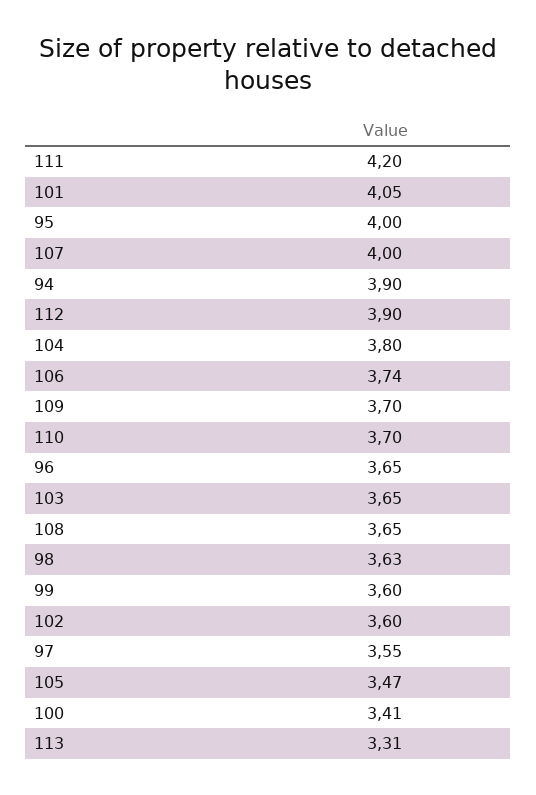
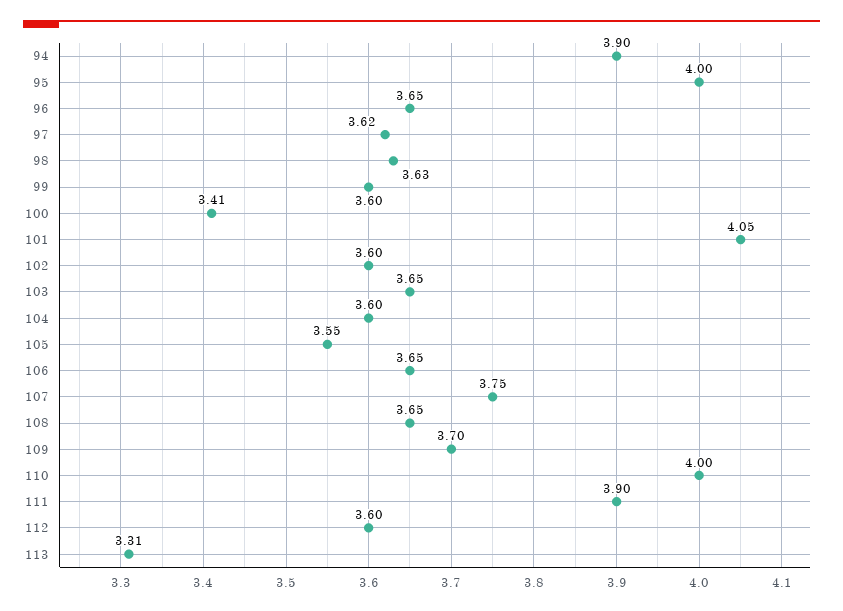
111: 4.2 -> 3.9
107: 4 -> 3.75
112: 3.9 -> 3.6
104: 3.8 -> 3.6
106: 3.74 -> 3.65
110: 3.7 -> 4
97: 3.55 -> 3.62
105: 3.47 -> 3.55

